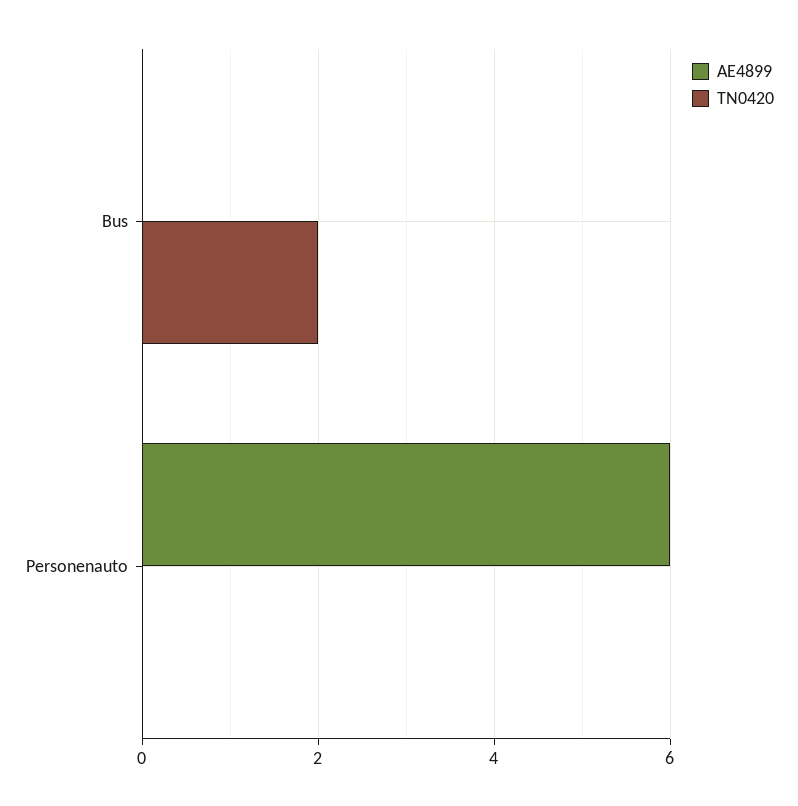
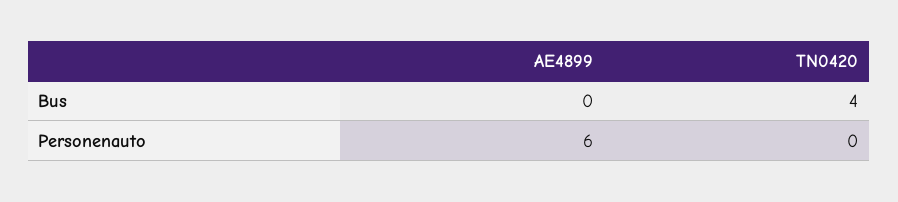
TN0420, Bus: 2 -> 4

